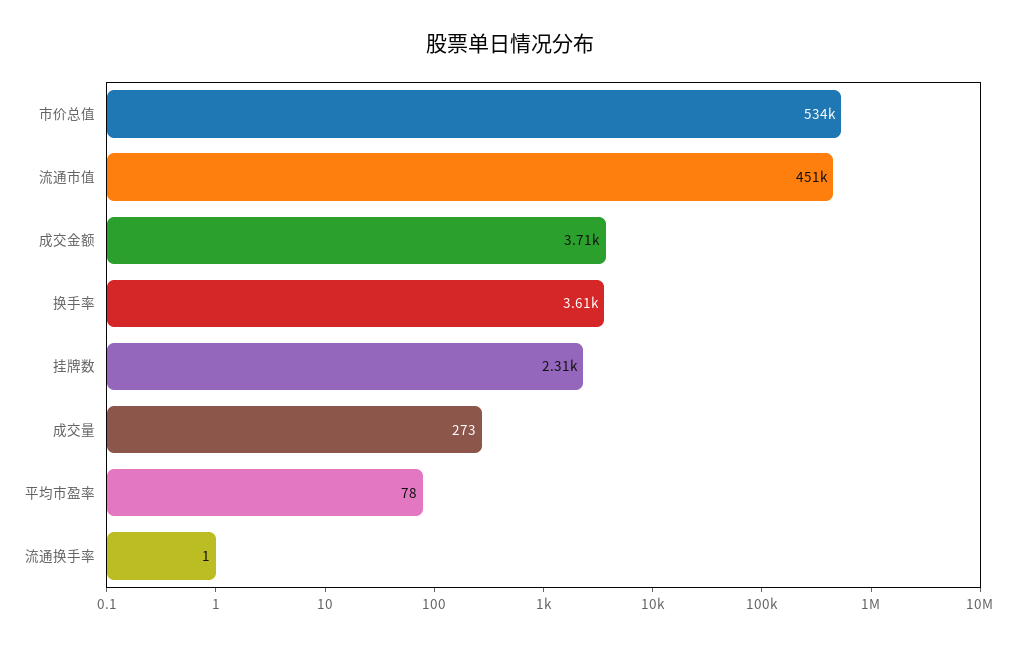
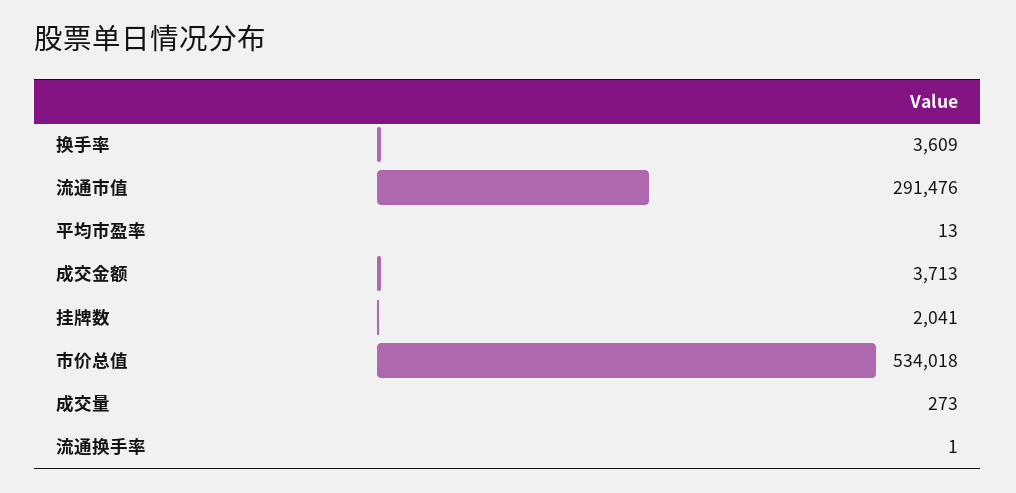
流通市值: 451000 -> 291476
挂牌数: 2310 -> 2041
平均市盈率: 78 -> 13

